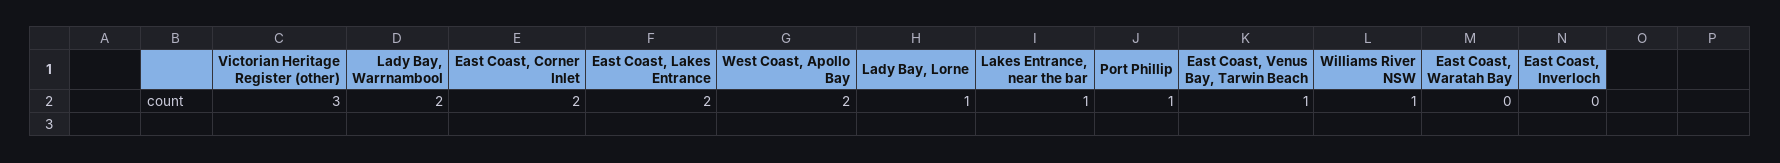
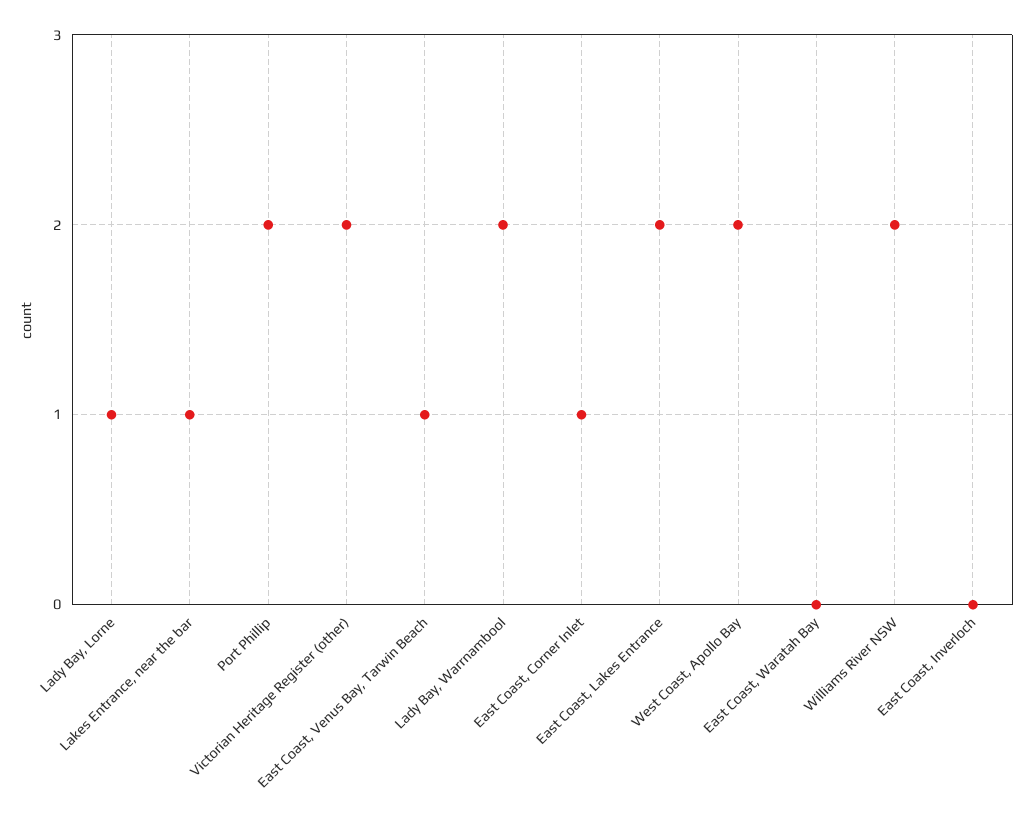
Victorian Heritage Register (other): 3 -> 2
East Coast, Corner Inlet: 2 -> 1
Port Phillip: 1 -> 2
Williams River NSW: 1 -> 2

